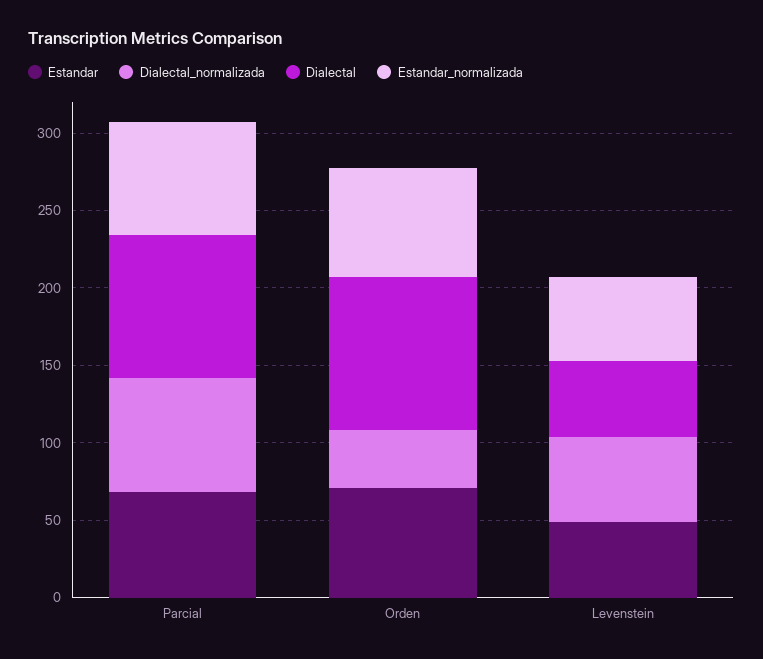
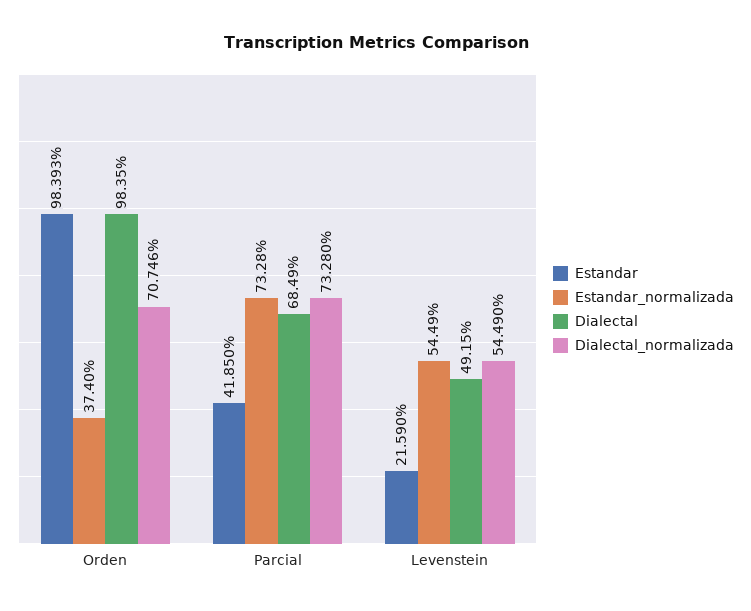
Estandar, Parcial: 70 -> 41.85
Dialectal, Parcial: 90 -> 68.49
Estandar, Orden: 70 -> 98.393
Dialectal_normalizada, Orden: 40 -> 70.746
Estandar_normalizada, Orden: 70 -> 37.4
Estandar, Levenstein: 50 -> 21.59

